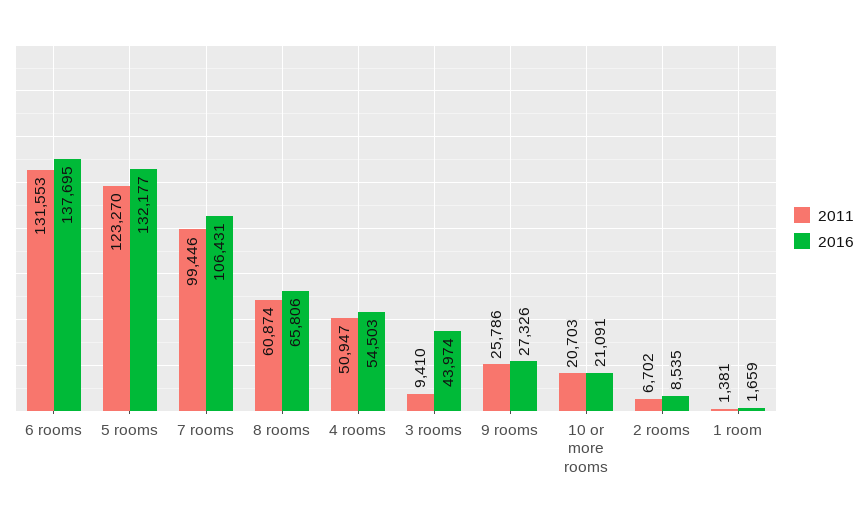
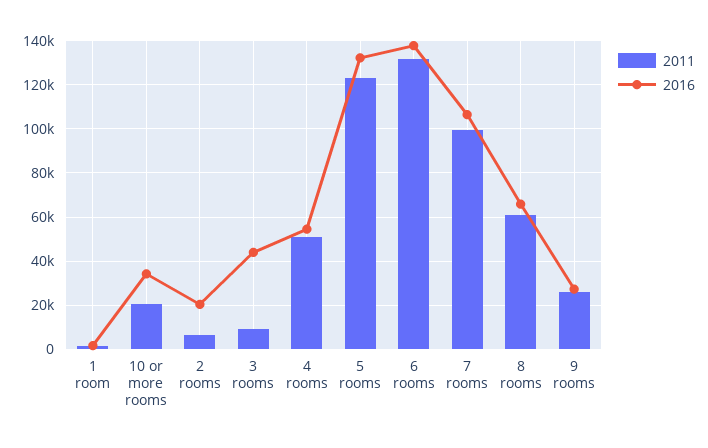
2016, 10 or more rooms: 21091 -> 35000
2016, 2 rooms: 8535 -> 20000

